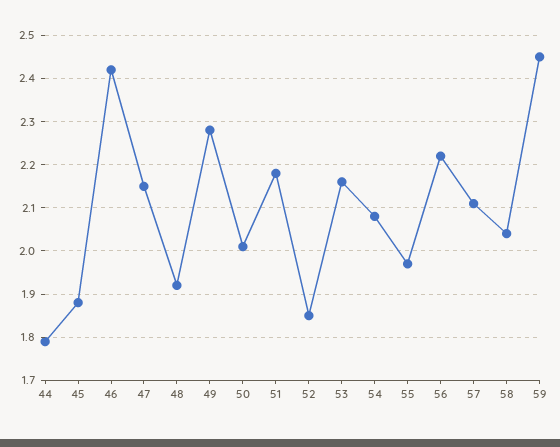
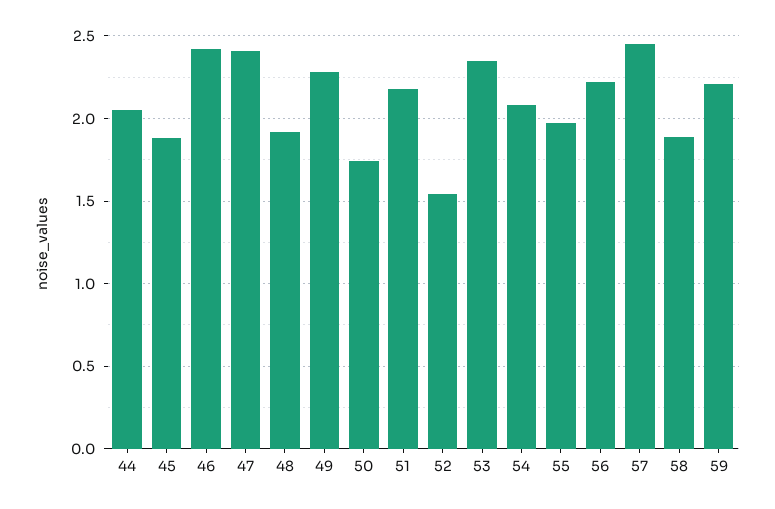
44: 1.8 -> 2.05
47: 2.15 -> 2.4
50: 2 -> 1.75
52: 1.85 -> 1.55
53: 2.15 -> 2.35
57: 2.1 -> 2.45
58: 2.05 -> 1.9
59: 2.45 -> 2.2

